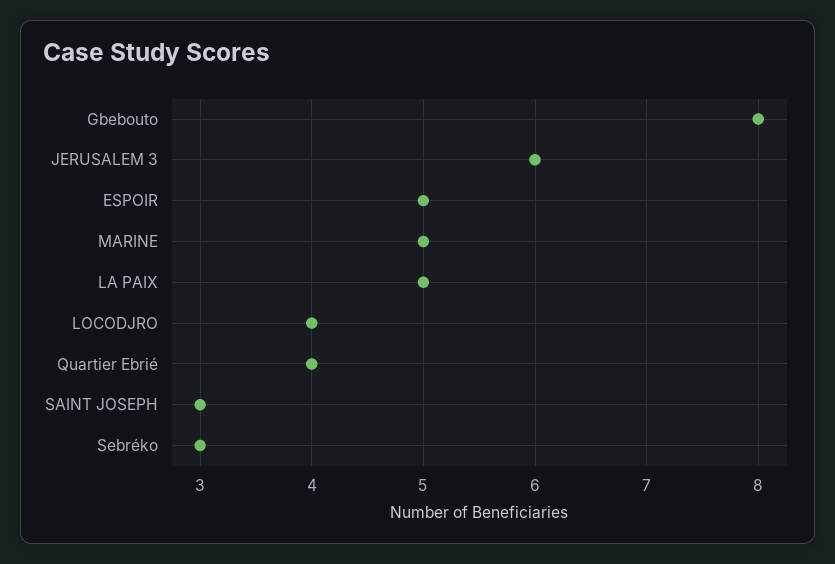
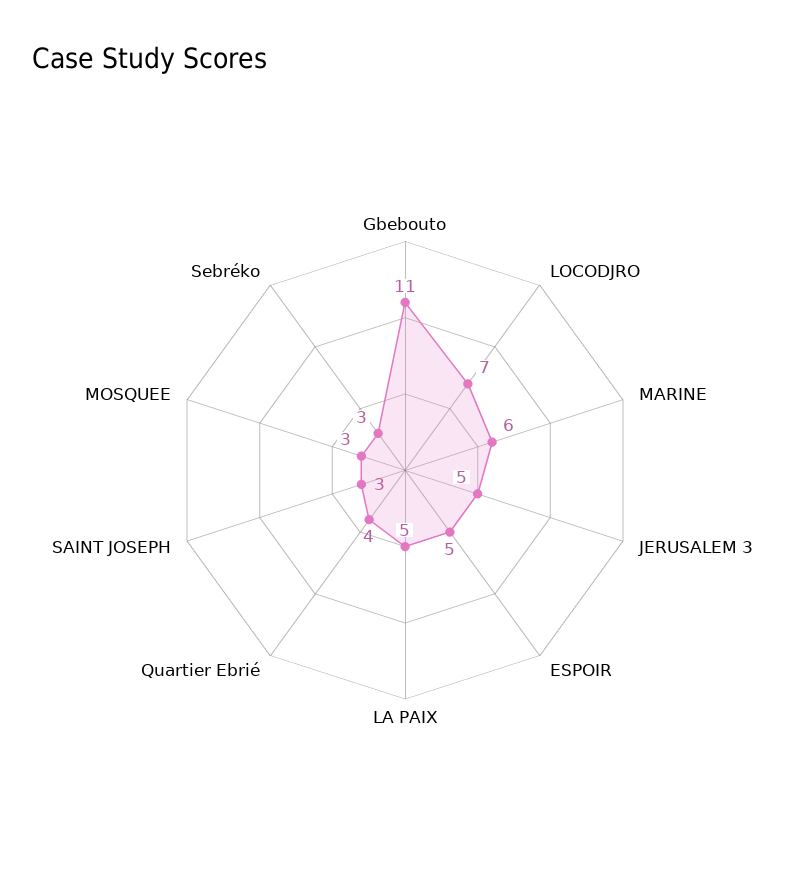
Gbebouto: 8 -> 11
JERUSALEM 3: 6 -> 5
MARINE: 5 -> 6
LOCODJRO: 4 -> 7
MOSQUEE: none -> 3

